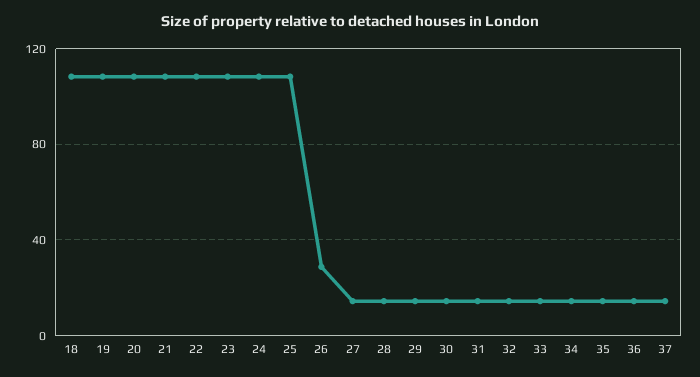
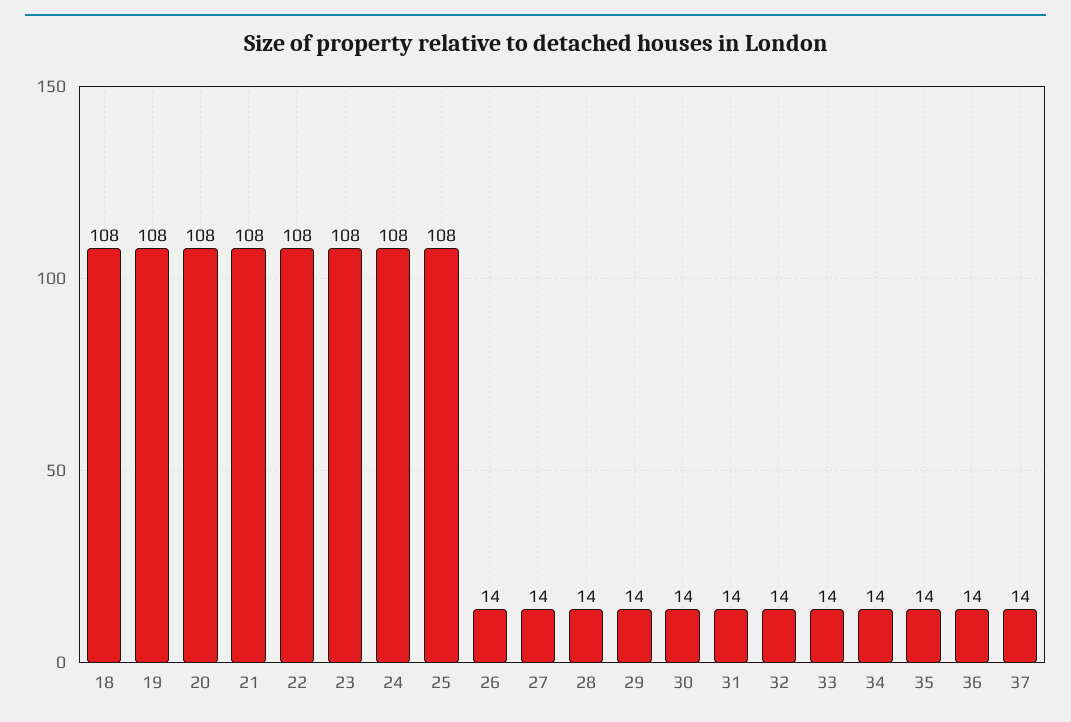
26: 30 -> 14

